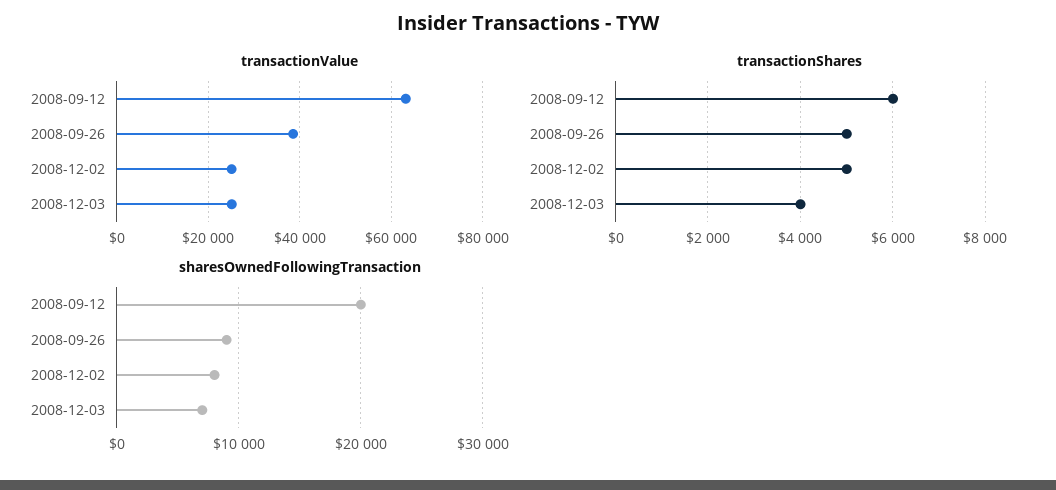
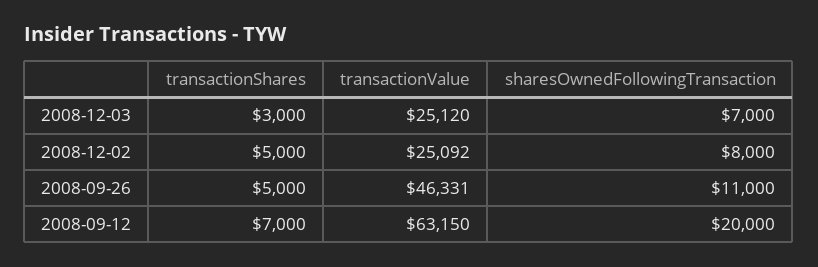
transactionValue, 2008-09-26: 38000 -> 46331
transactionShares, 2008-09-12: 6000 -> 7000
transactionShares, 2008-12-03: 4000 -> 3000
sharesOwnedFollowingTransaction, 2008-09-26: 9000 -> 11000

